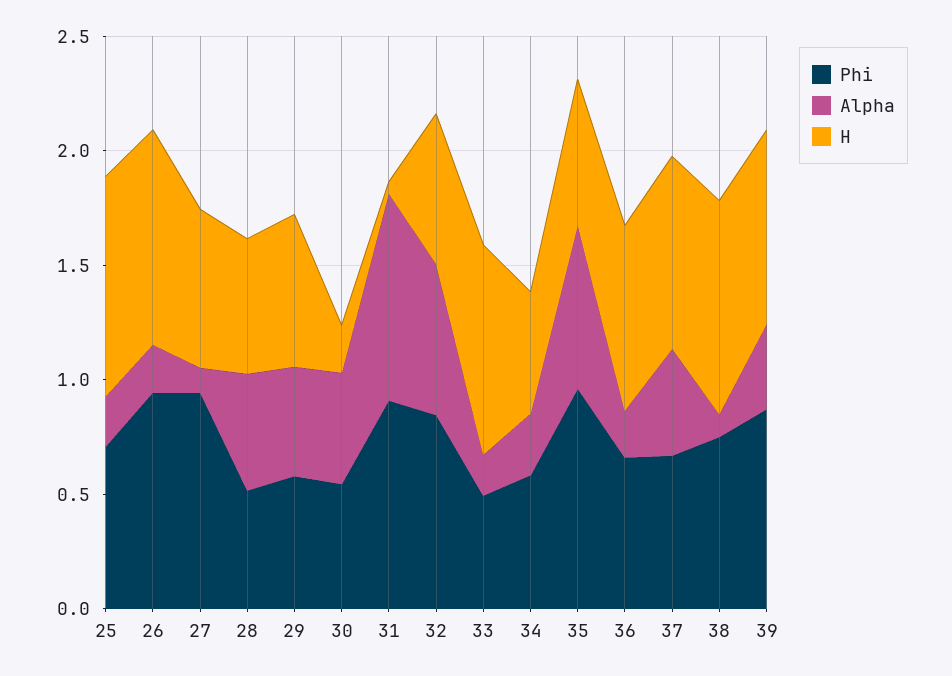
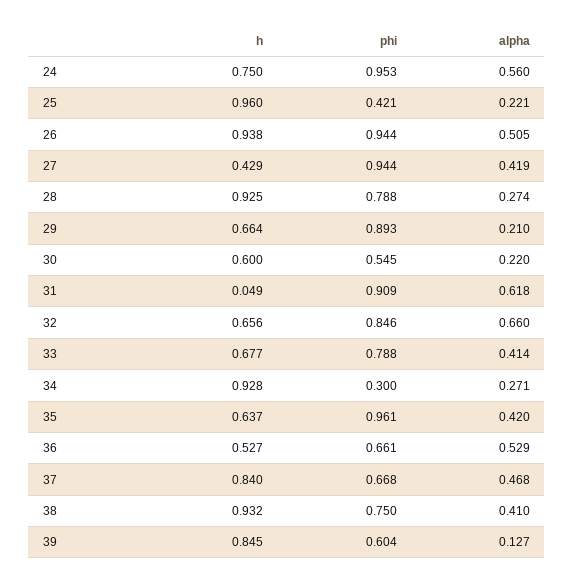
Phi, 25: 0.7 -> 0.421
Alpha, 26: 0.2 -> 0.505
Alpha, 27: 0.1 -> 0.419
H, 27: 0.7 -> 0.429
Phi, 28: 0.5 -> 0.788
Alpha, 28: 0.5 -> 0.274
H, 28: 0.6 -> 0.925
Phi, 29: 0.6 -> 0.893
Alpha, 29: 0.5 -> 0.21
Alpha, 30: 0.5 -> 0.22
H, 30: 0.2 -> 0.6
Alpha, 31: 0.9 -> 0.618
Phi, 33: 0.5 -> 0.788
Alpha, 33: 0.2 -> 0.414
H, 33: 0.9 -> 0.677
Phi, 34: 0.6 -> 0.3
H, 34: 0.5 -> 0.928
Alpha, 35: 0.7 -> 0.42
Alpha, 36: 0.2 -> 0.529
H, 36: 0.8 -> 0.527
Alpha, 38: 0.1 -> 0.41
Phi, 39: 0.9 -> 0.604
Alpha, 39: 0.4 -> 0.127
H, 24: none -> 0.75
Phi, 24: none -> 0.953
Alpha, 24: none -> 0.56

